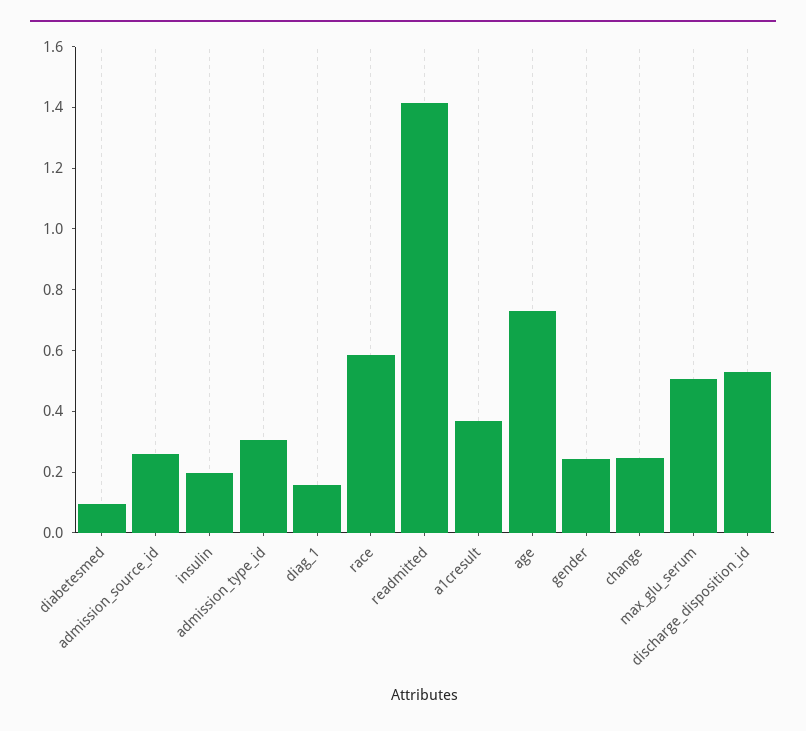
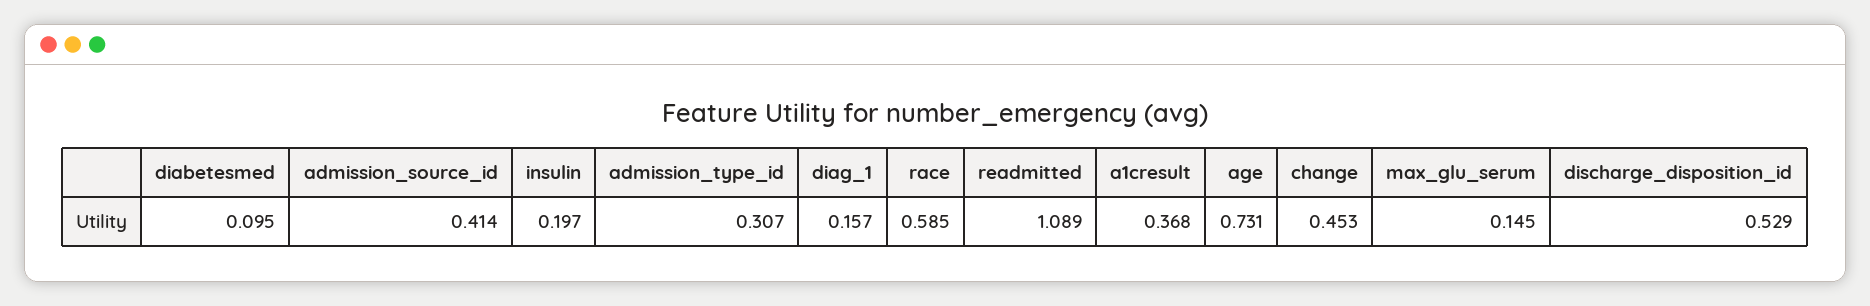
admission_source_id: 0.25 -> 0.414
readmitted: 1.4 -> 1.089
gender: 0.25 -> none
change: 0.25 -> 0.453
max_glu_serum: 0.5 -> 0.145

